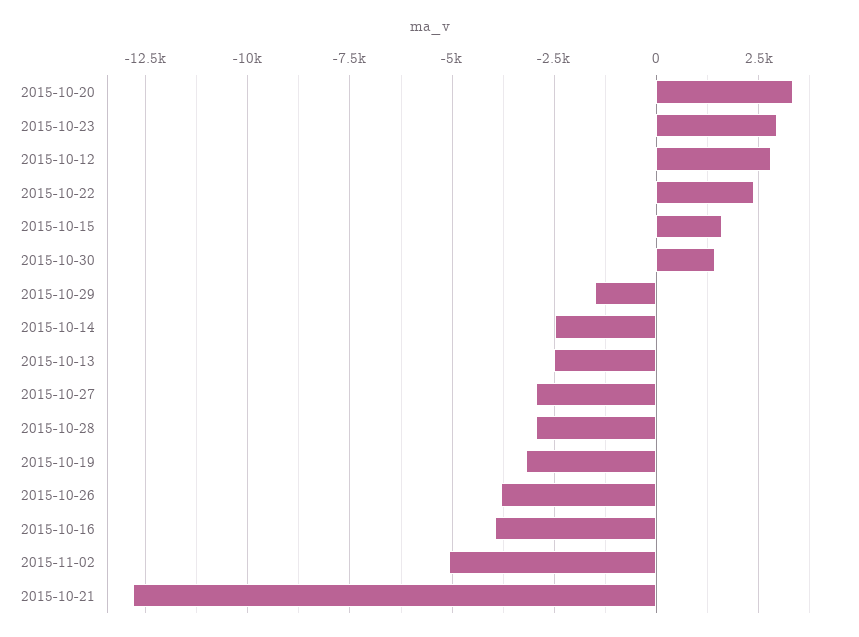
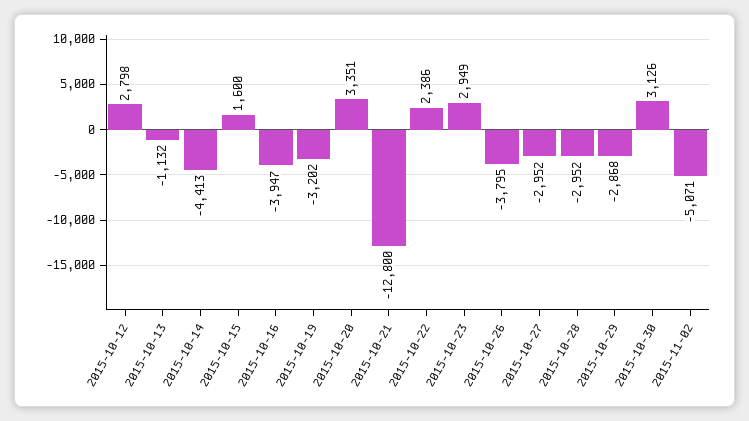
2015-10-30: 1500 -> 3126
2015-10-29: -1500 -> -2868
2015-10-14: -2500 -> -4413
2015-10-13: -2500 -> -1132

